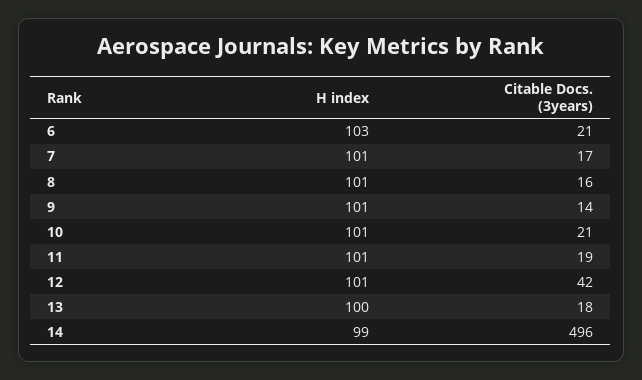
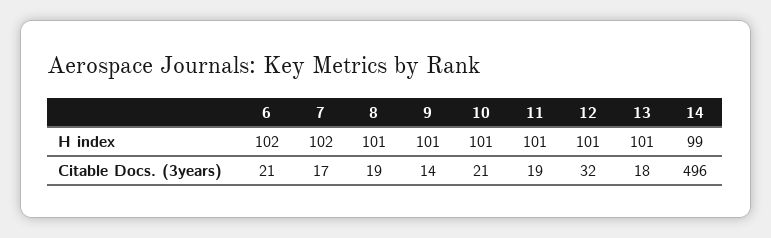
H index, 6: 103 -> 102
H index, 7: 101 -> 102
Citable Docs. (3years), 8: 16 -> 19
Citable Docs. (3years), 12: 42 -> 32
H index, 13: 100 -> 101

